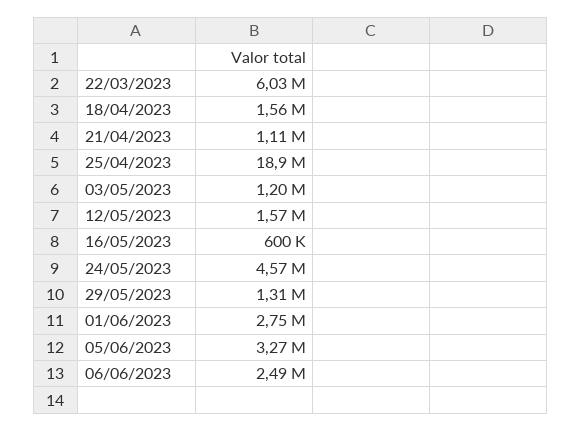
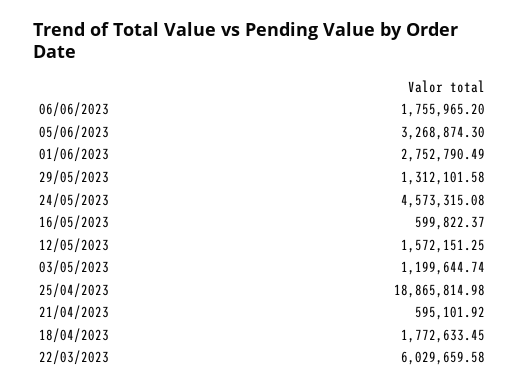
18/04/2023: 1560000 -> 1772633.45
21/04/2023: 1110000 -> 595101.92
06/06/2023: 2490000 -> 1755965.2

